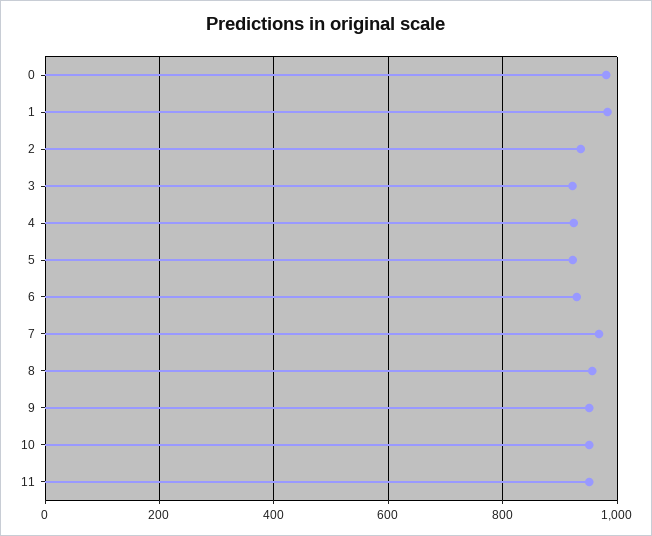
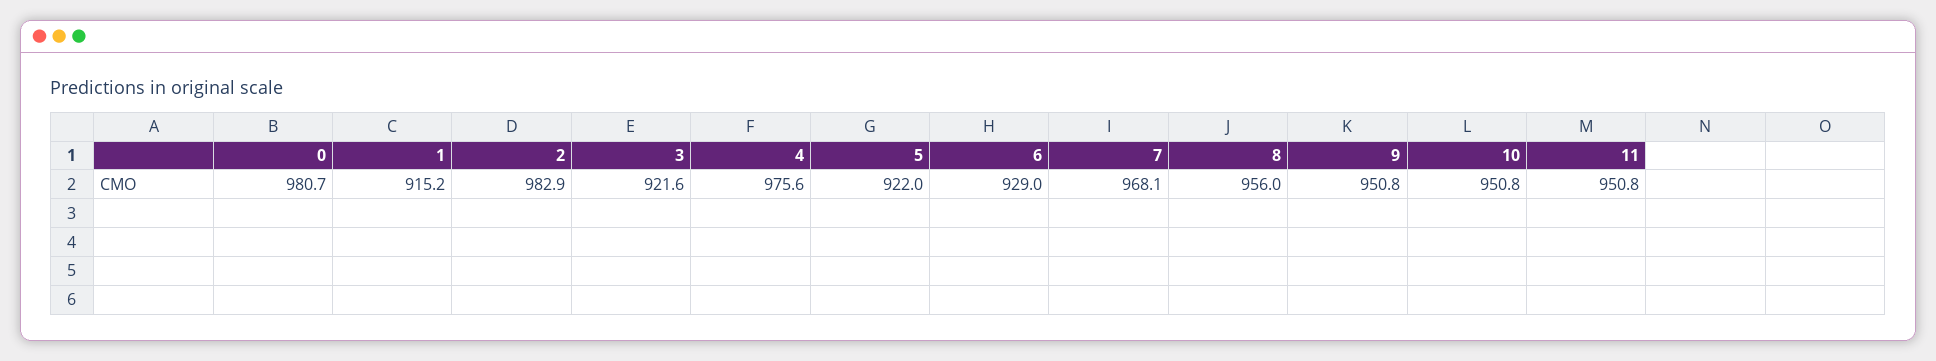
1: 980 -> 915.2
2: 940 -> 982.9
4: 920 -> 975.6

